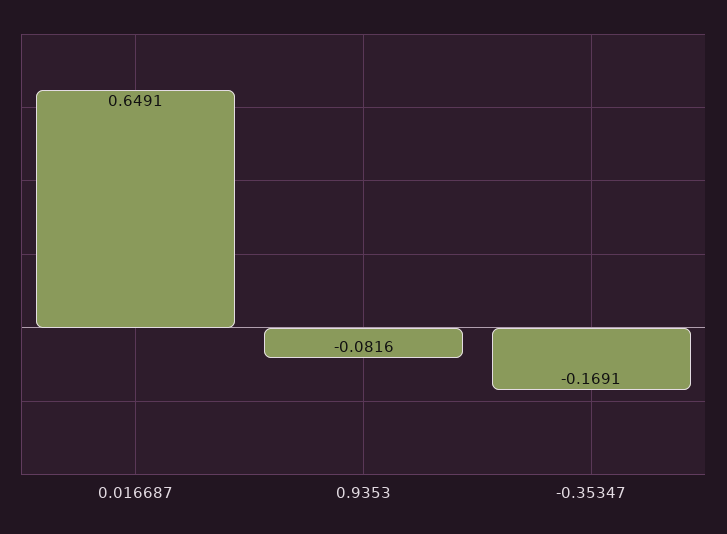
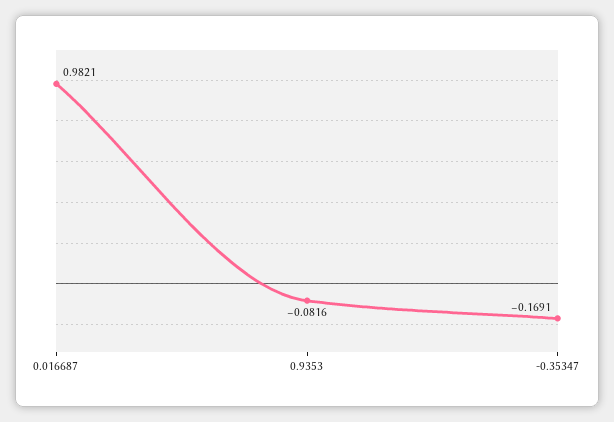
0.016687: 0.6491 -> 0.9821

